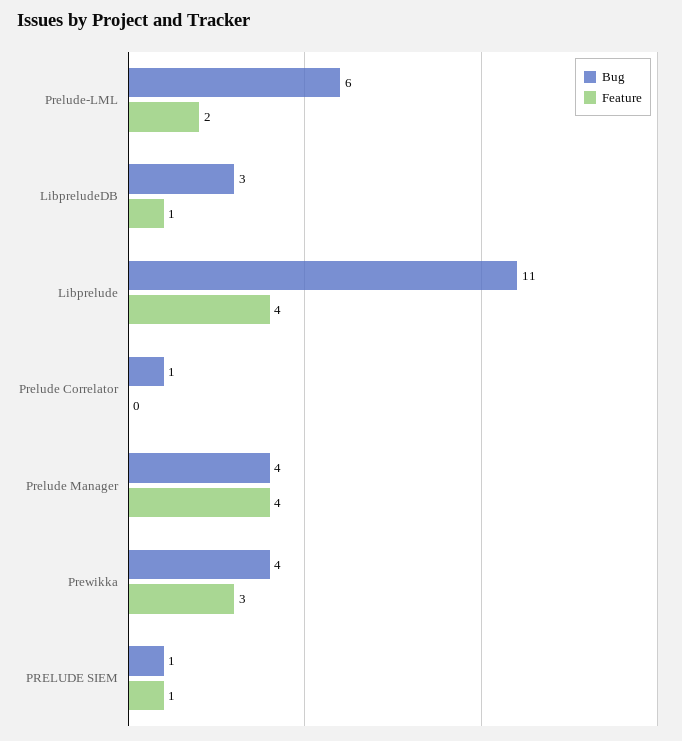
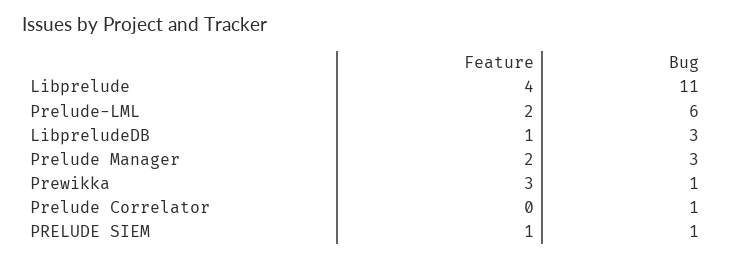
Bug, Prelude Manager: 4 -> 3
Feature, Prelude Manager: 4 -> 2
Bug, Prewikka: 4 -> 1

